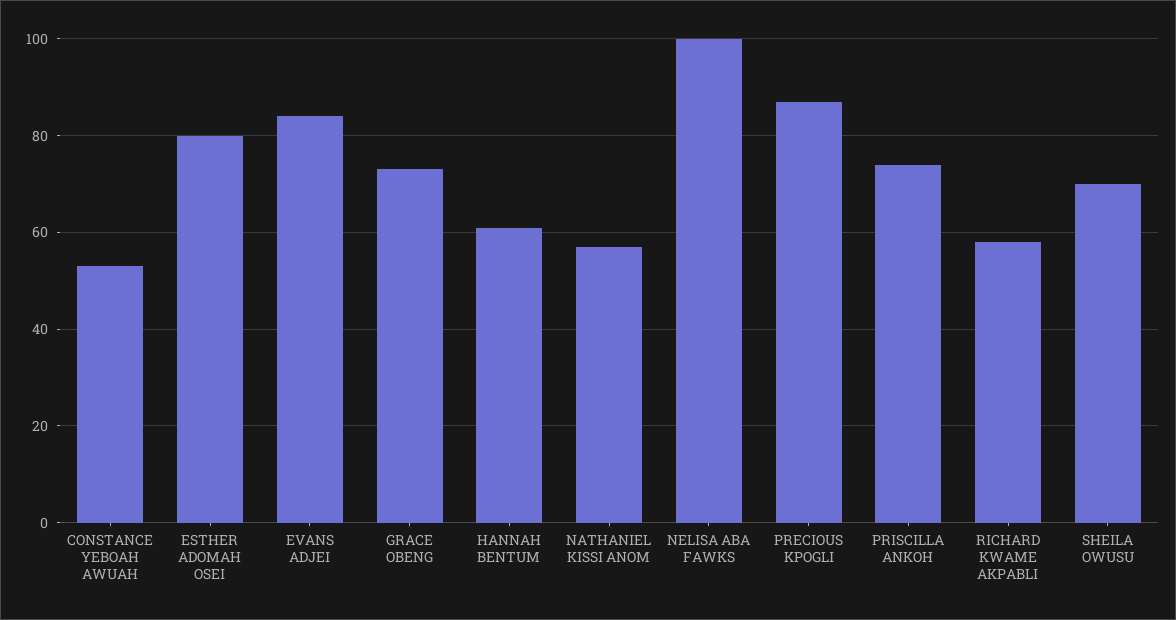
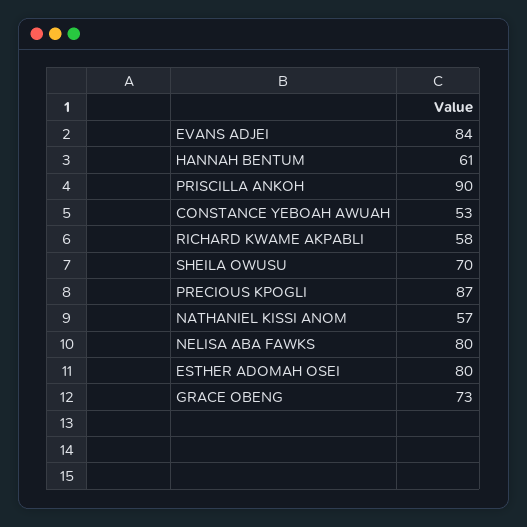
NELISA ABA FAWKS: 100 -> 80
PRISCILLA ANKOH: 75 -> 90

